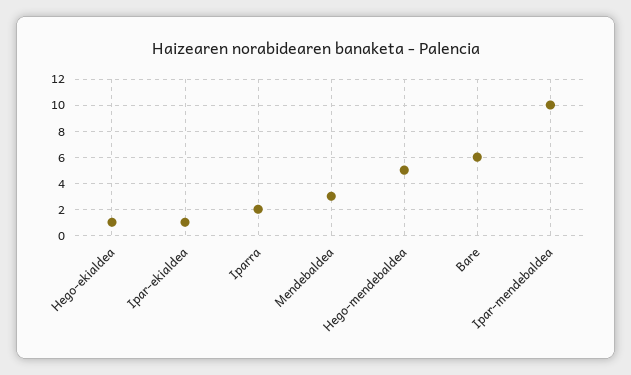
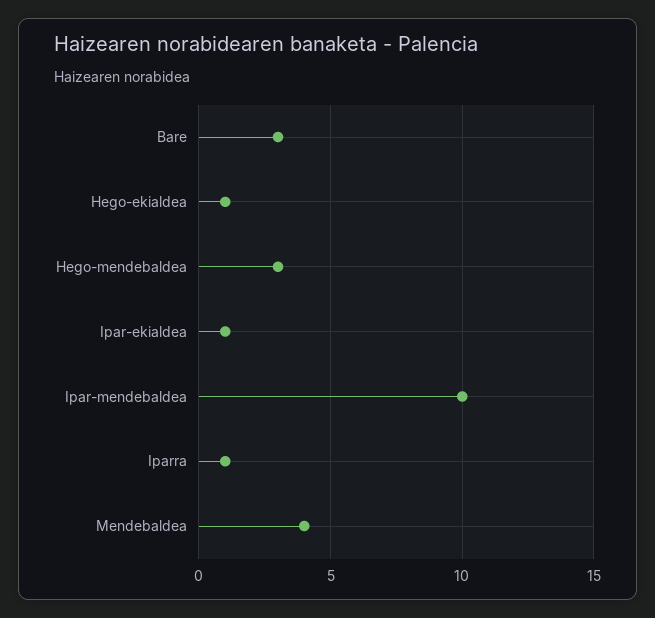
Iparra: 2 -> 1
Mendebaldea: 3 -> 4
Hego-mendebaldea: 5 -> 3
Bare: 6 -> 3

